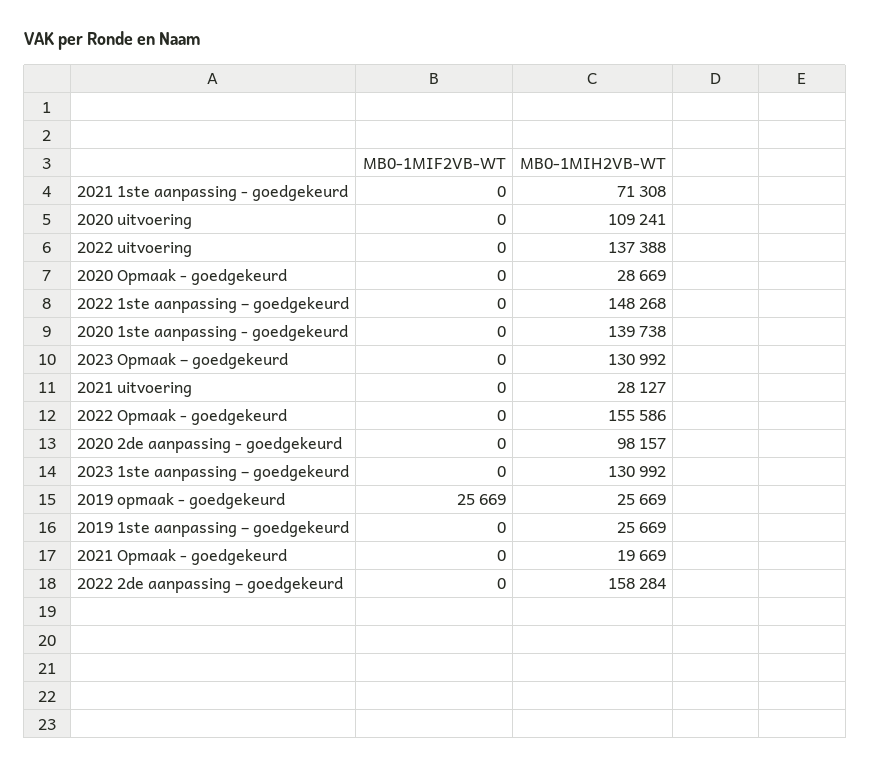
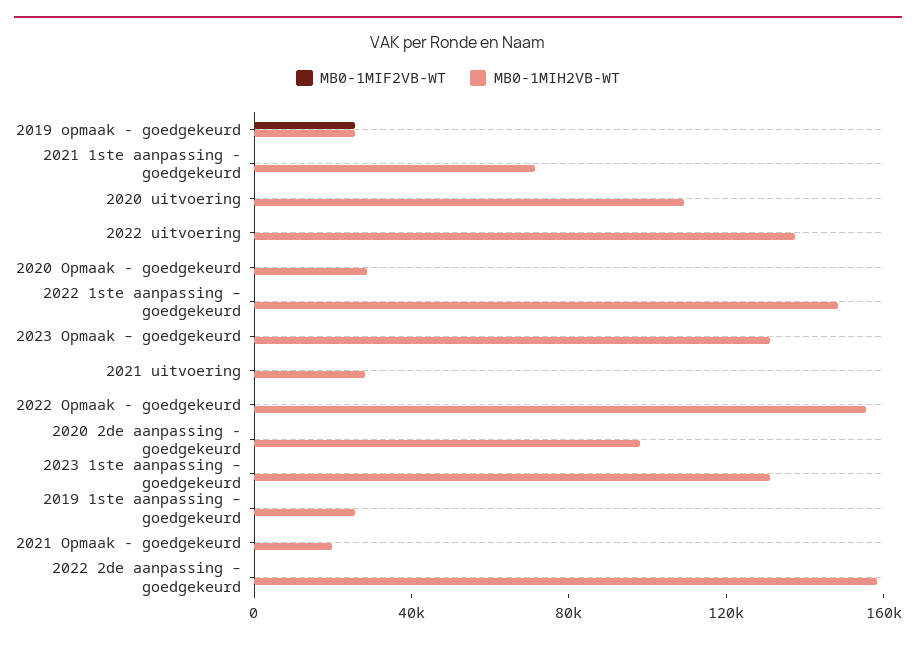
MB0-1MIF2VB-WT, 2020 1ste aanpassing - goedgekeurd: 0 -> none
MB0-1MIH2VB-WT, 2020 1ste aanpassing - goedgekeurd: 139738 -> none

